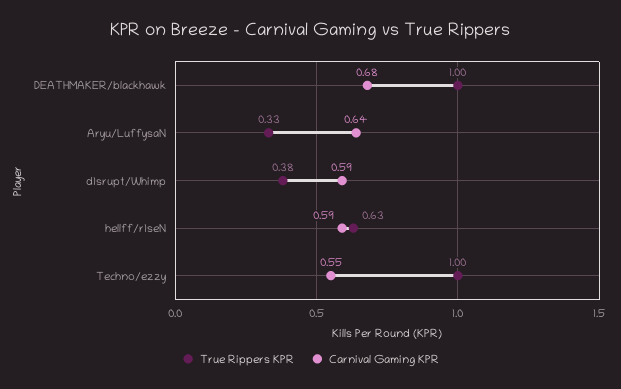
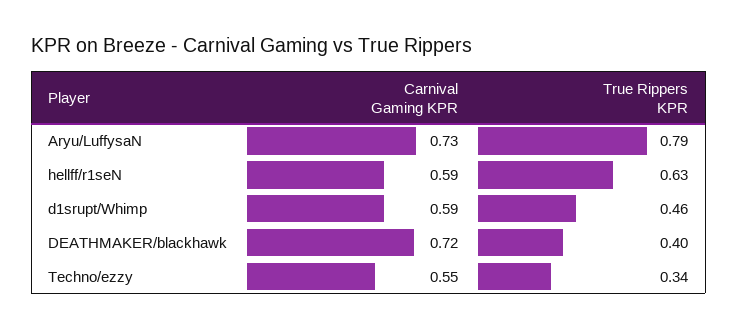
True Rippers KPR, DEATHMAKER/blackhawk: 1 -> 0.4
Carnival Gaming KPR, DEATHMAKER/blackhawk: 0.68 -> 0.72
True Rippers KPR, Aryu/LuffysaN: 0.33 -> 0.79
Carnival Gaming KPR, Aryu/LuffysaN: 0.64 -> 0.73
True Rippers KPR, d1srupt/Whimp: 0.38 -> 0.46
True Rippers KPR, Techno/ezzy: 1 -> 0.34

